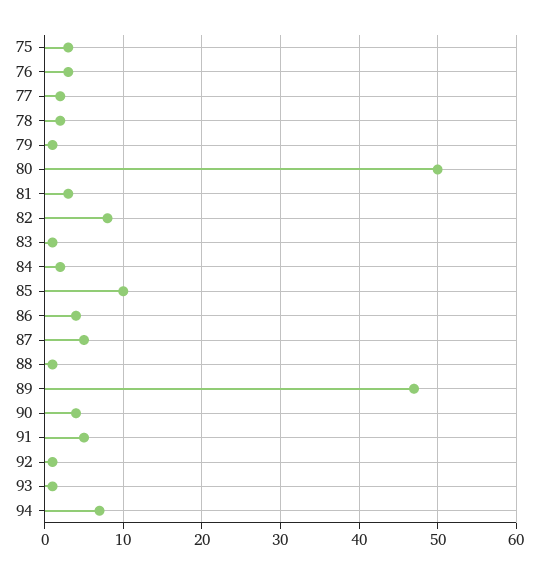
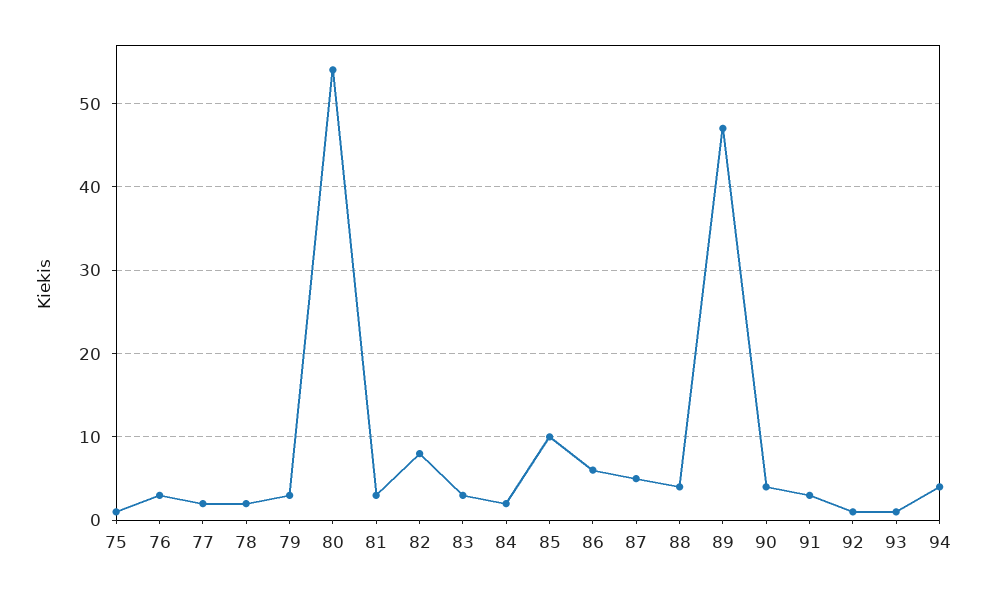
75: 3 -> 1
79: 1 -> 3
80: 50 -> 54
83: 1 -> 3
86: 4 -> 6
88: 1 -> 4
91: 5 -> 3
94: 7 -> 4

